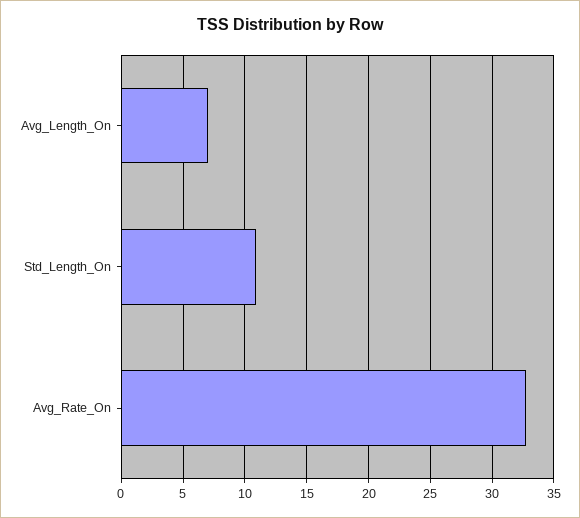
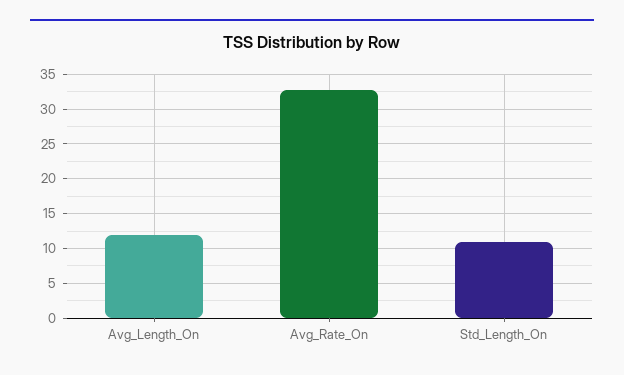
Avg_Length_On: 7 -> 12

